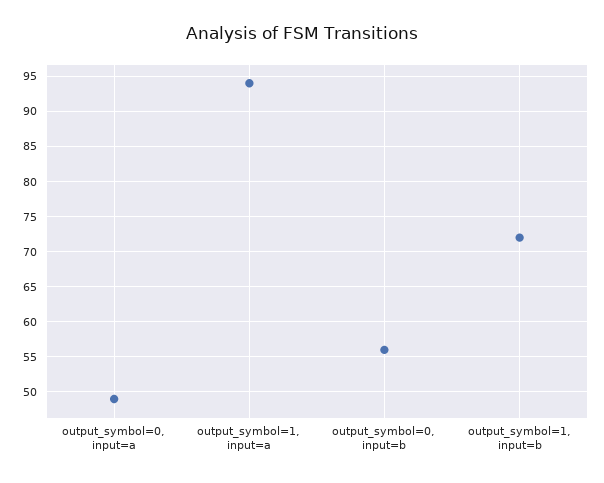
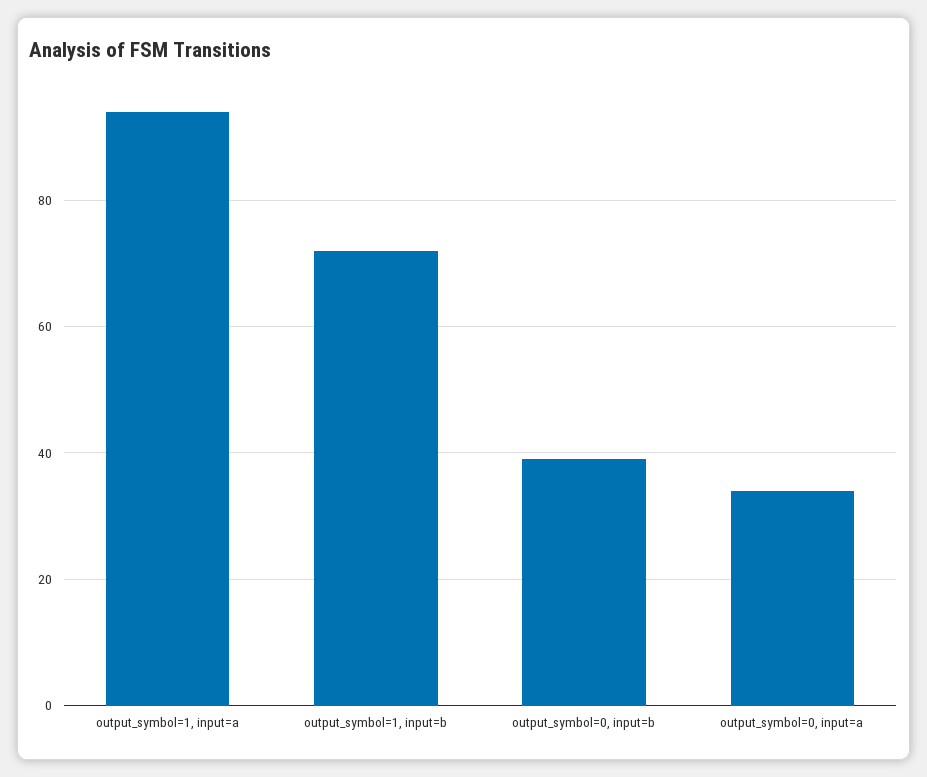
output_symbol=0, input=a: 49 -> 35
output_symbol=0, input=b: 56 -> 40

